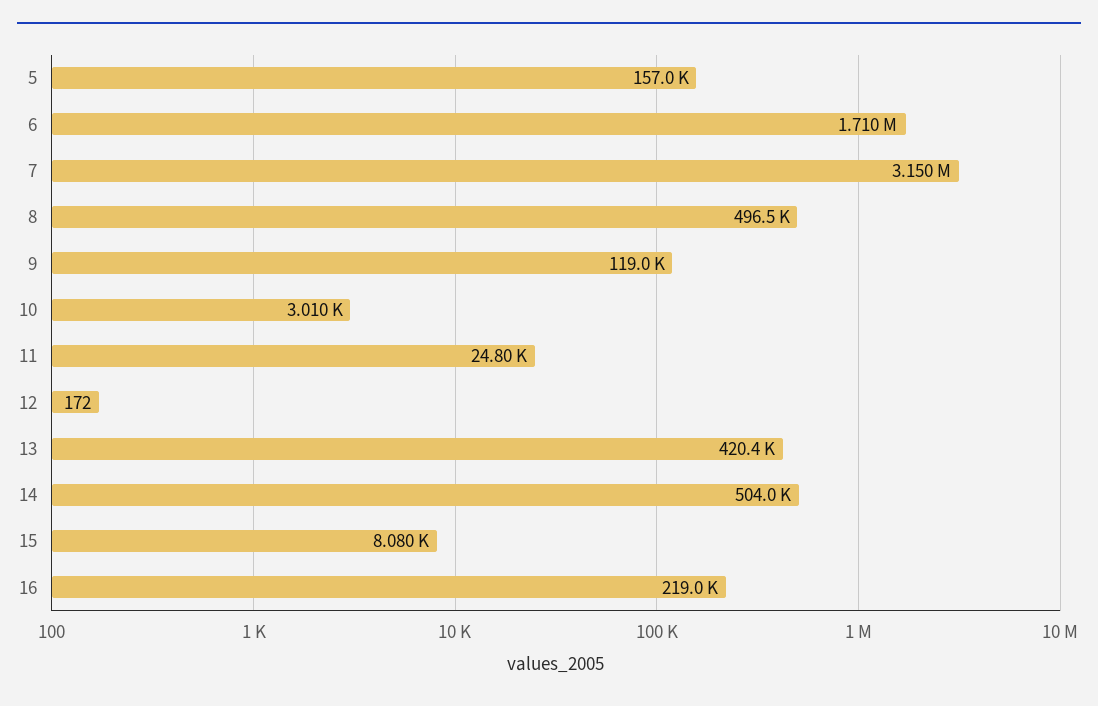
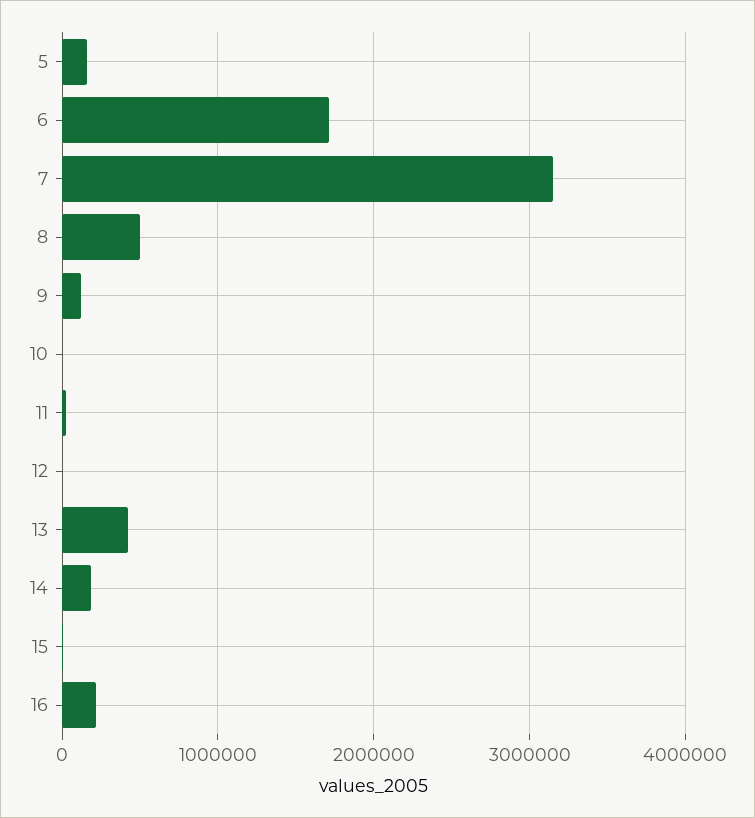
14: 504000 -> 200000

